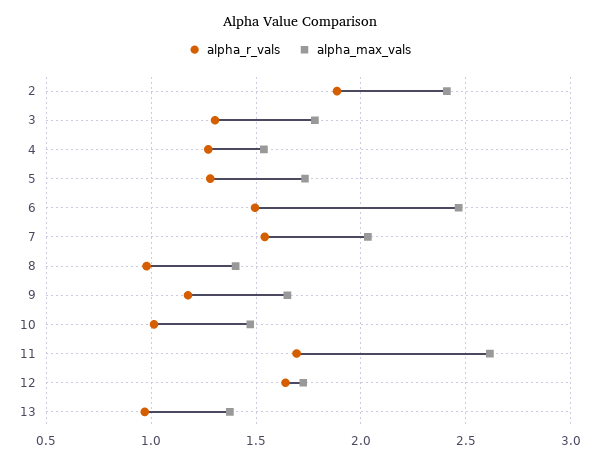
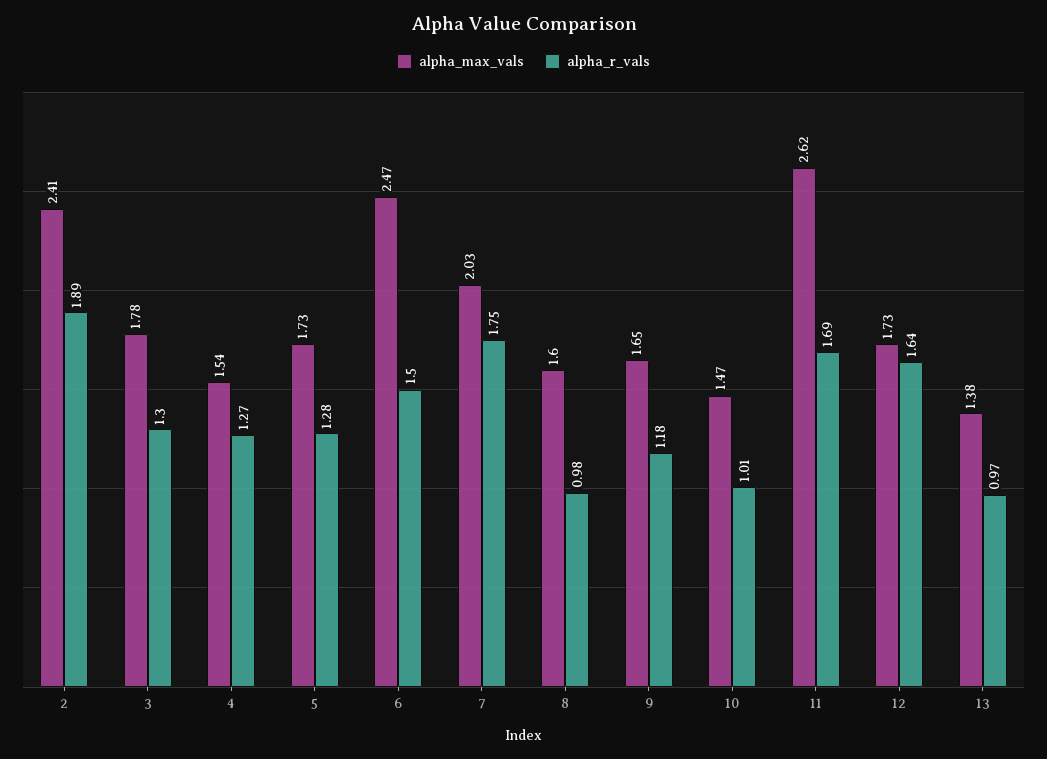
alpha_r_vals, 7: 1.55 -> 1.75
alpha_max_vals, 8: 1.4 -> 1.6

